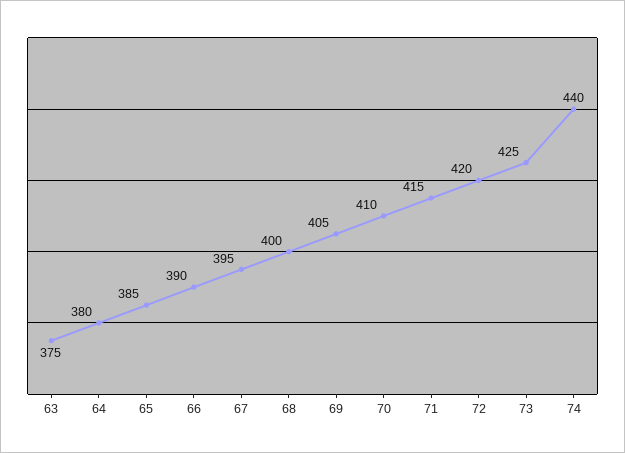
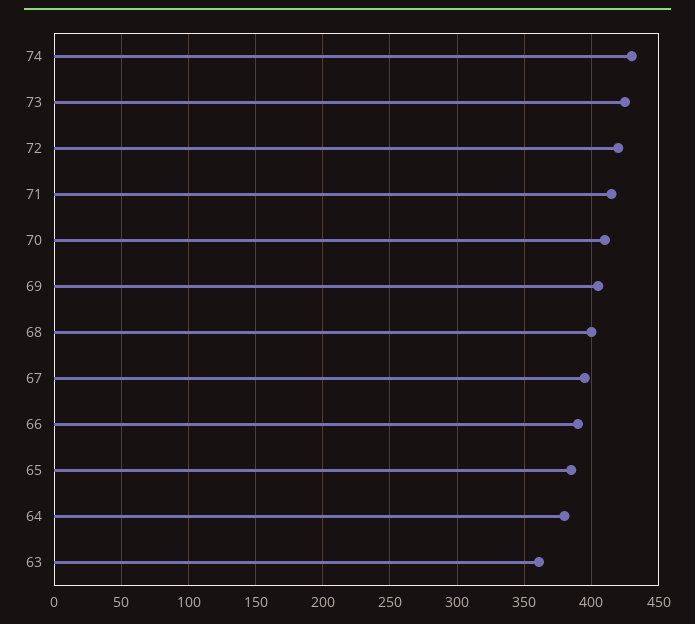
63: 375 -> 360
74: 440 -> 430

